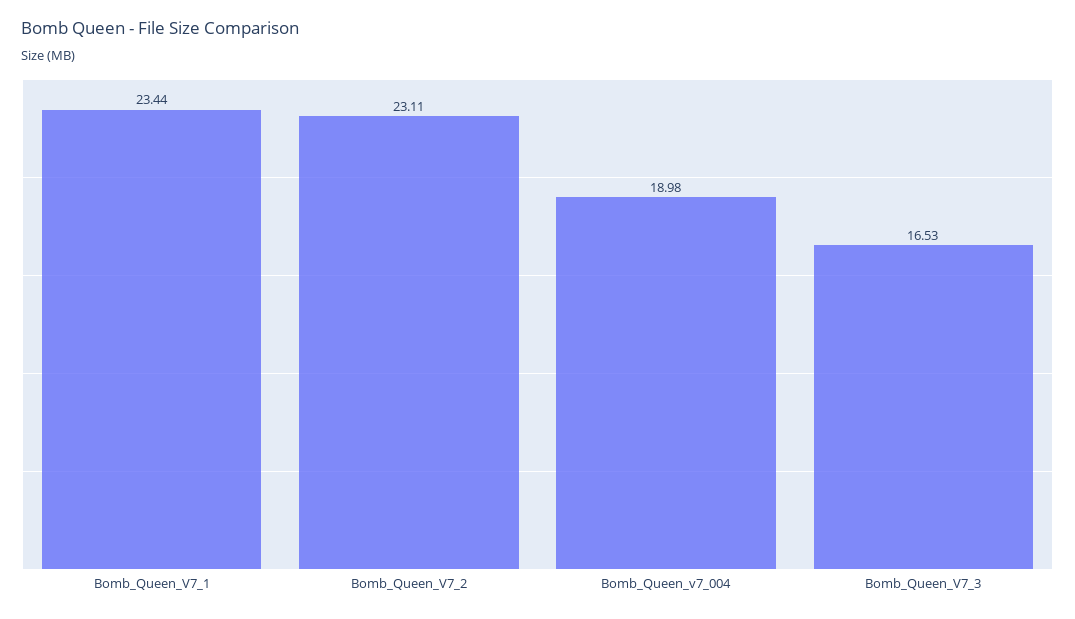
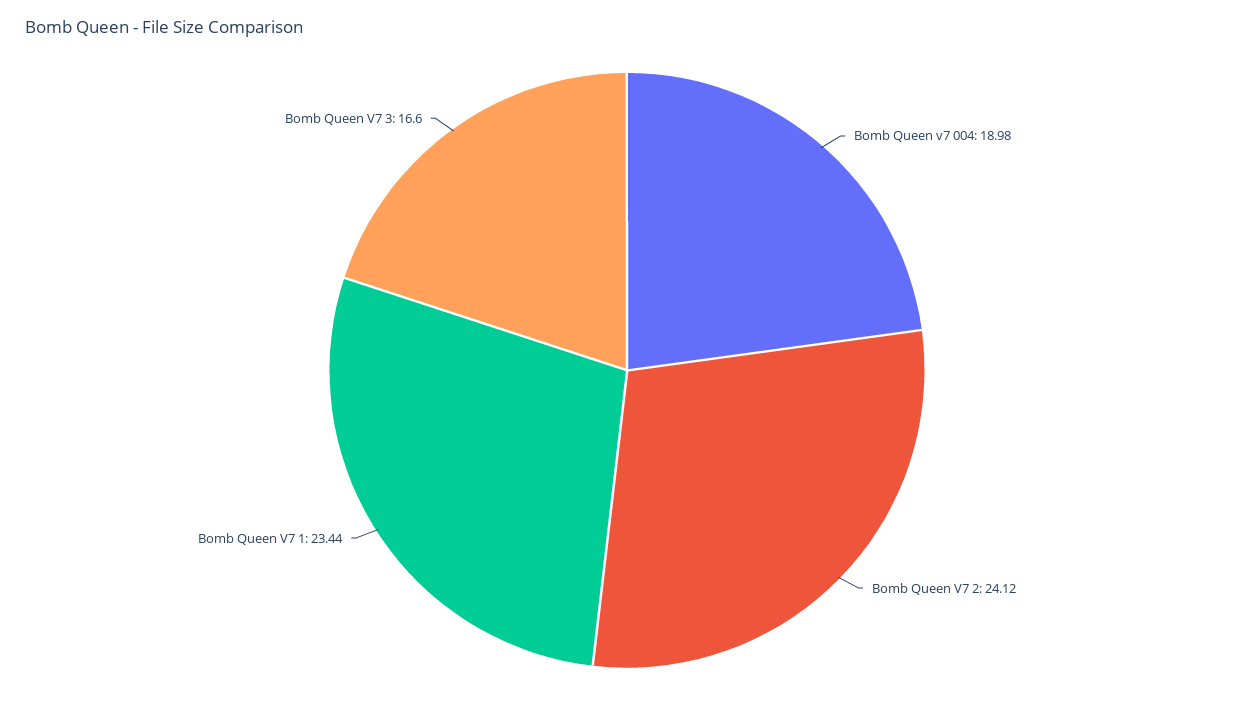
Bomb_Queen_V7_2: 23.11 -> 24.12
Bomb_Queen_V7_3: 16.53 -> 16.6

